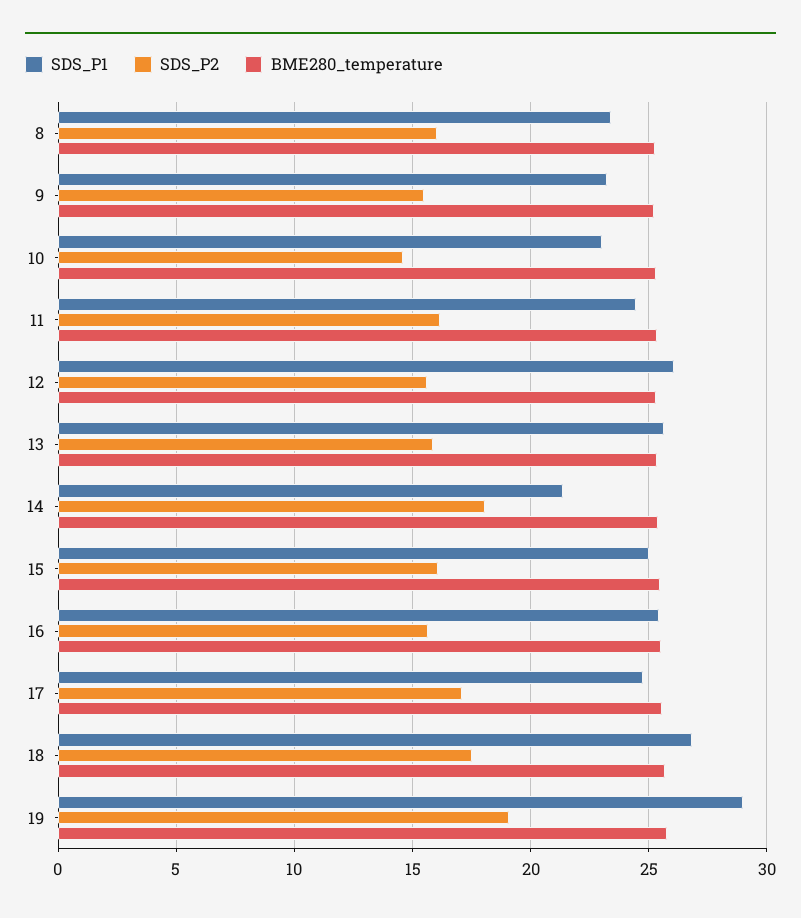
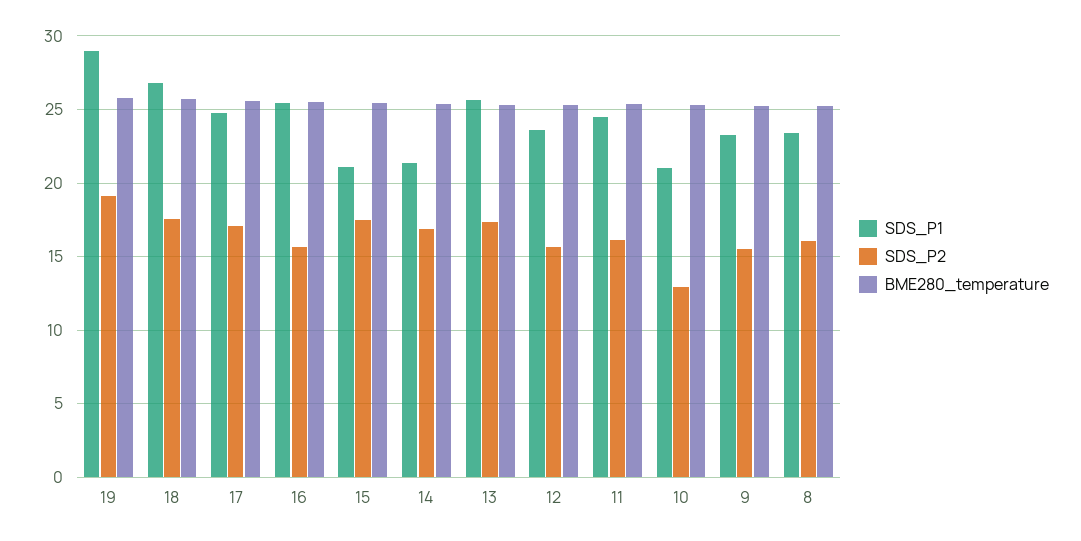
SDS_P1, 10: 23 -> 21
SDS_P2, 10: 14.5 -> 13
SDS_P1, 12: 26 -> 23.5
SDS_P2, 13: 16 -> 17.5
SDS_P2, 14: 18 -> 17
SDS_P1, 15: 25 -> 21
SDS_P2, 15: 16 -> 17.5

